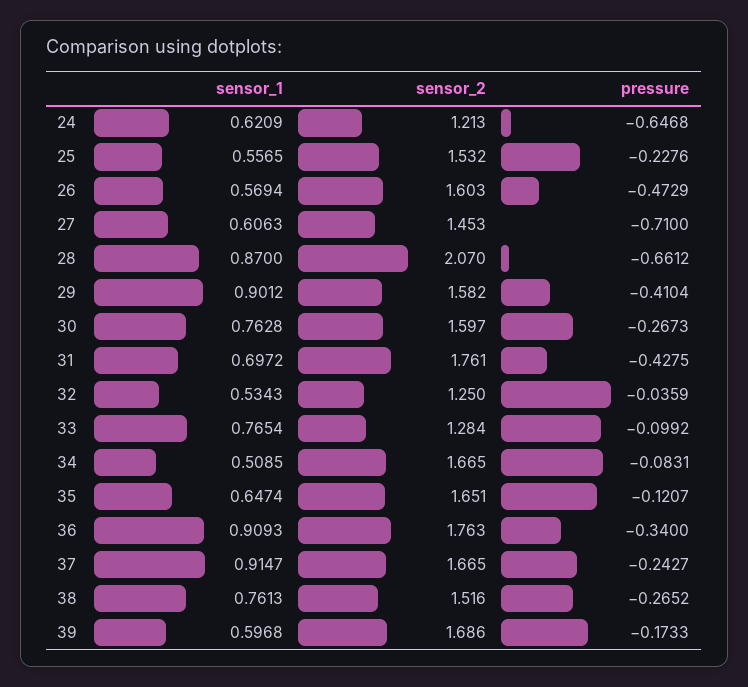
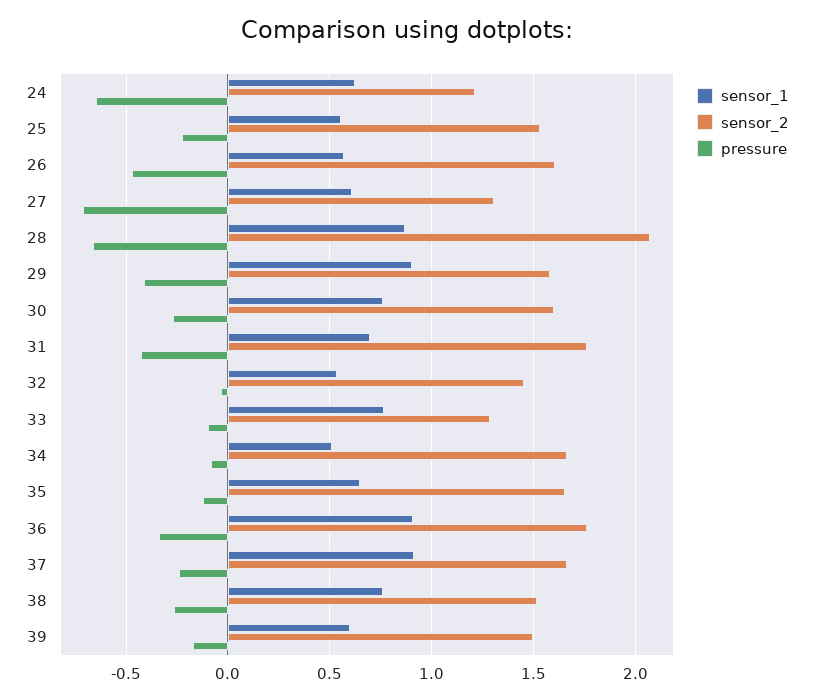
sensor_2, 27: 1.453 -> 1.3
sensor_2, 32: 1.25 -> 1.45
sensor_2, 39: 1.686 -> 1.5

